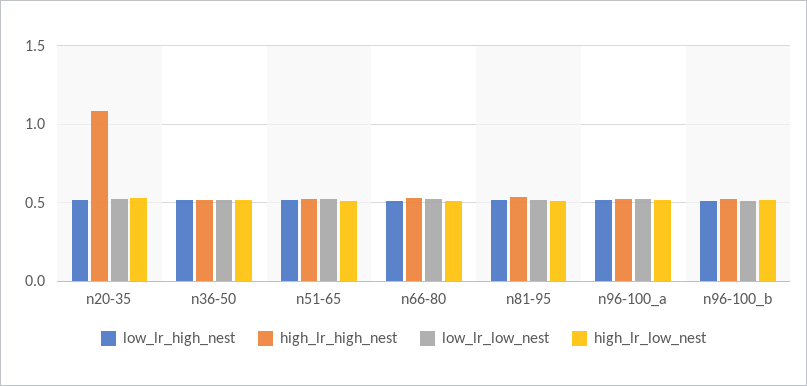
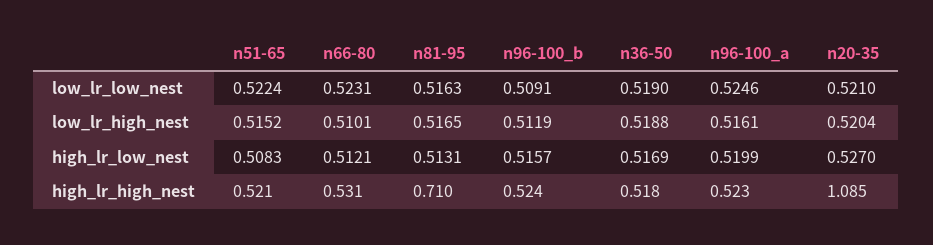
high_lr_high_nest, n81-95: 0.55 -> 0.71

